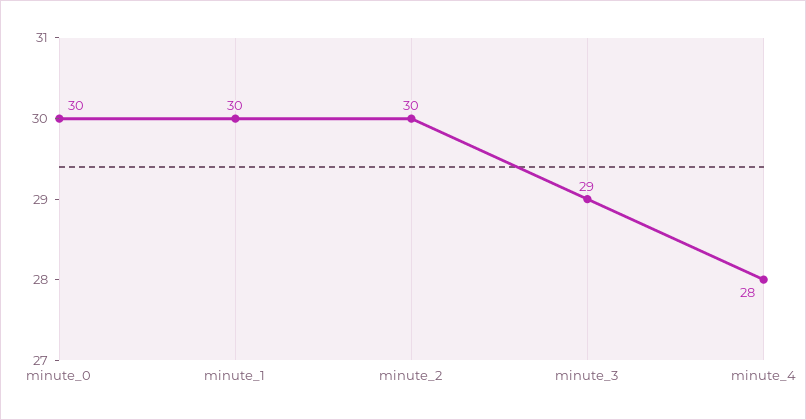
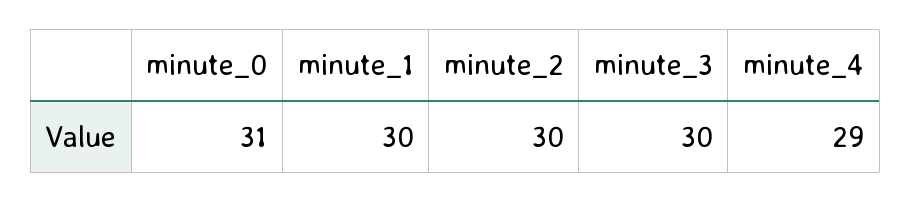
minute_0: 30 -> 31
minute_3: 29 -> 30
minute_4: 28 -> 29

